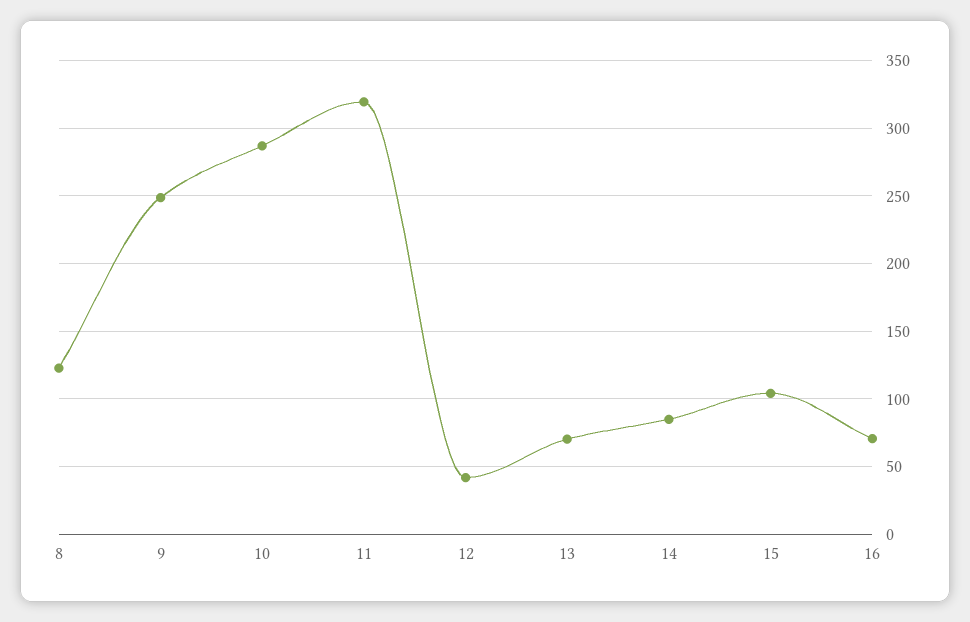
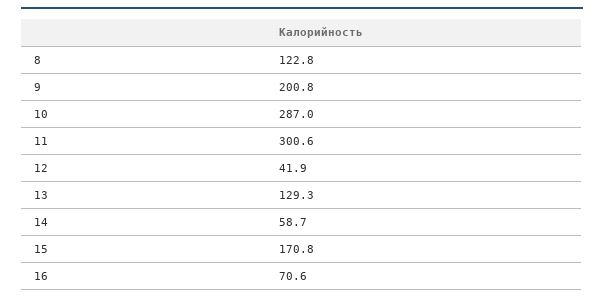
9: 250 -> 200.8
11: 320 -> 300.6
13: 70 -> 129.3
14: 85 -> 58.7
15: 105 -> 170.8

